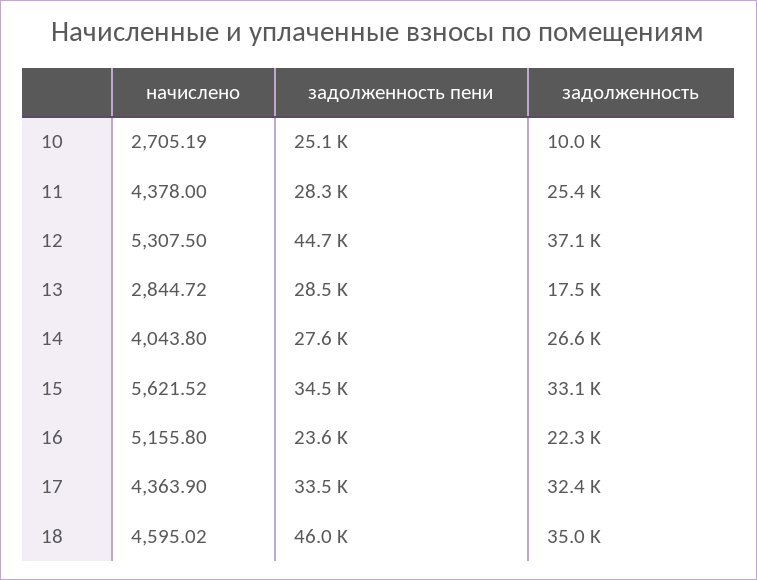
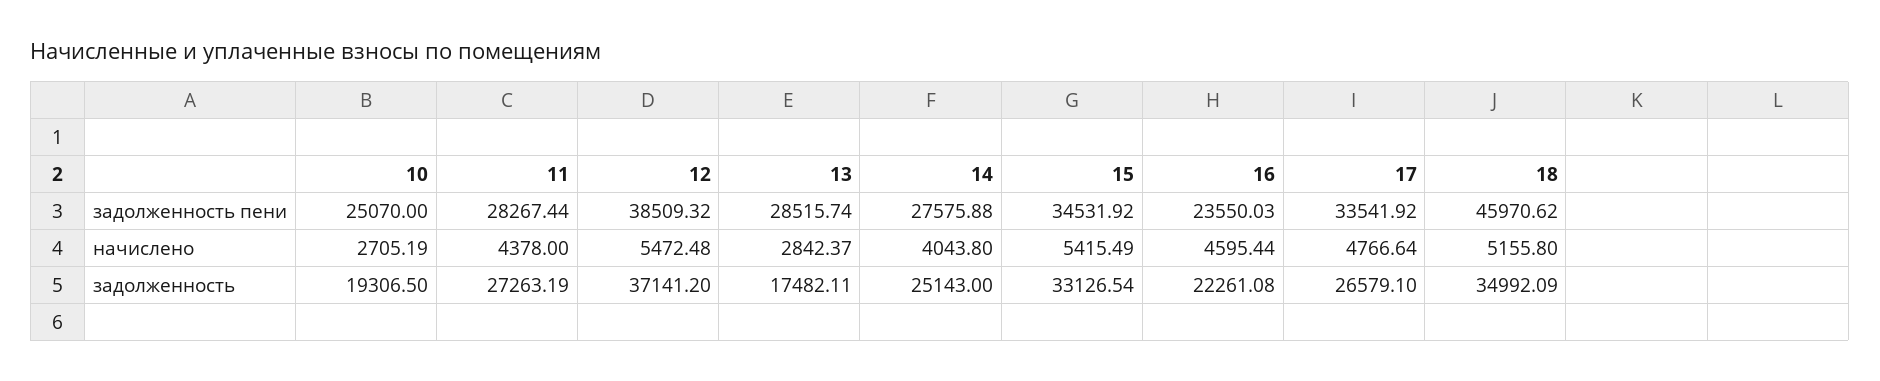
задолженность, 10: 10000 -> 19306.5
задолженность, 11: 25400 -> 27263.19
начислено, 12: 5307.5 -> 5472.48
задолженность пени, 12: 44700 -> 38509.32
начислено, 13: 2844.72 -> 2842.37
задолженность, 14: 26600 -> 25143
начислено, 15: 5621.52 -> 5415.49
начислено, 16: 5155.8 -> 4595.44
начислено, 17: 4363.9 -> 4766.64
задолженность, 17: 32400 -> 26579.1
начислено, 18: 4595.02 -> 5155.8

